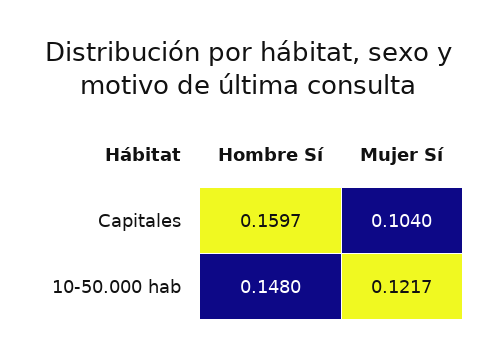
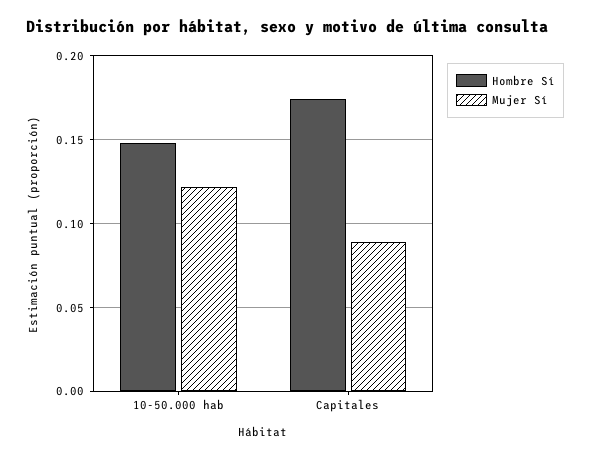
Hombre Sí, Capitales: 0.1597 -> 0.175
Mujer Sí, Capitales: 0.104 -> 0.09

